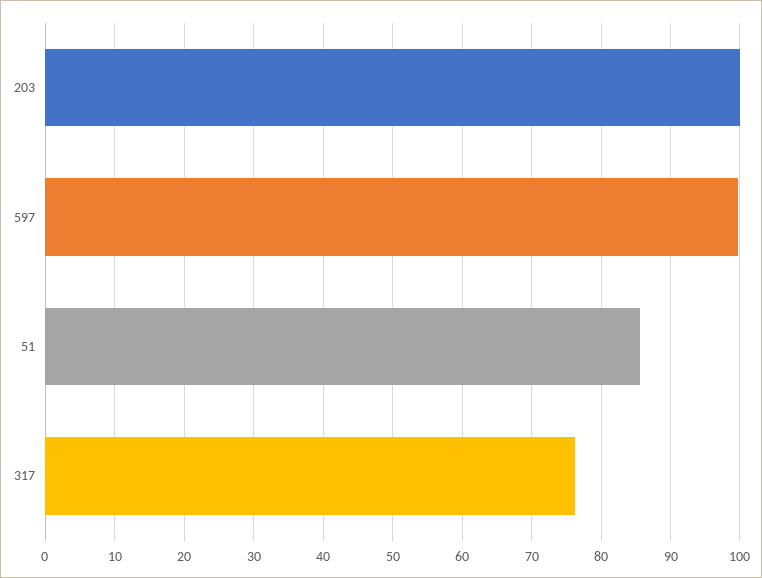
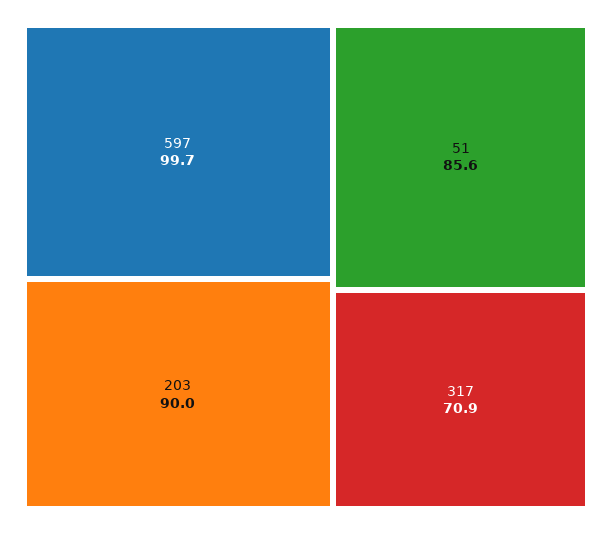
203: 100 -> 90
317: 76 -> 70.9

